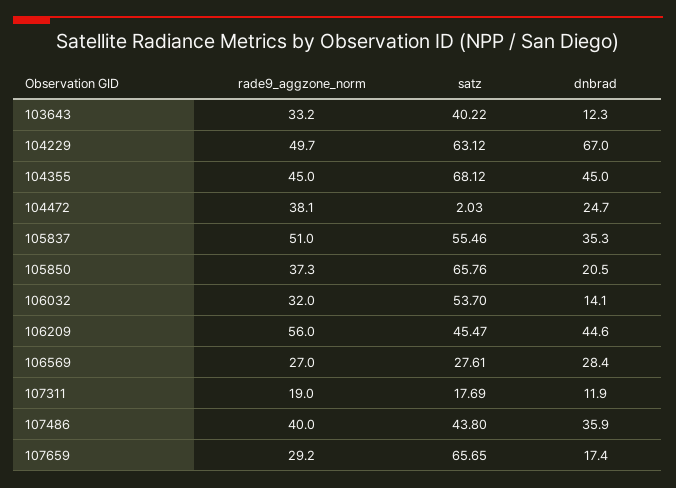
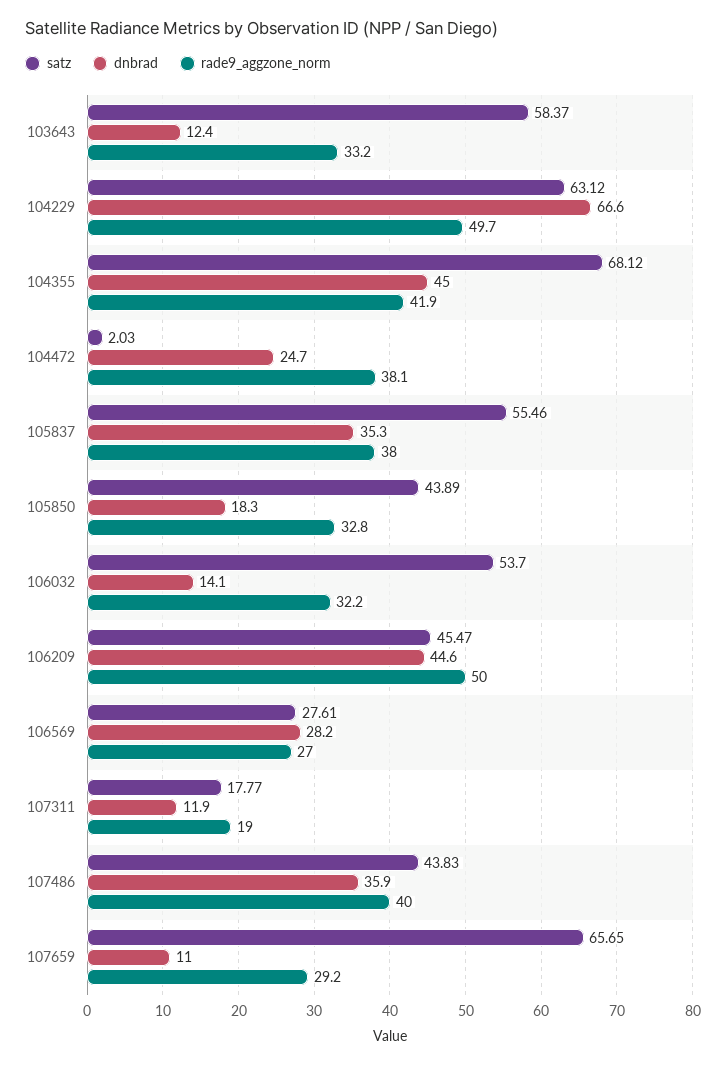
satz, 103643: 40.22 -> 58.37
dnbrad, 103643: 12.3 -> 12.4
dnbrad, 104229: 67 -> 66.6
rade9_aggzone_norm, 104355: 45 -> 41.9
rade9_aggzone_norm, 105837: 51 -> 38
rade9_aggzone_norm, 105850: 37.3 -> 32.8
satz, 105850: 65.76 -> 43.89
dnbrad, 105850: 20.5 -> 18.3
rade9_aggzone_norm, 106032: 32 -> 32.2
rade9_aggzone_norm, 106209: 56 -> 50
dnbrad, 106569: 28.4 -> 28.2
satz, 107311: 17.69 -> 17.77
satz, 107486: 43.8 -> 43.83
dnbrad, 107659: 17.4 -> 11

